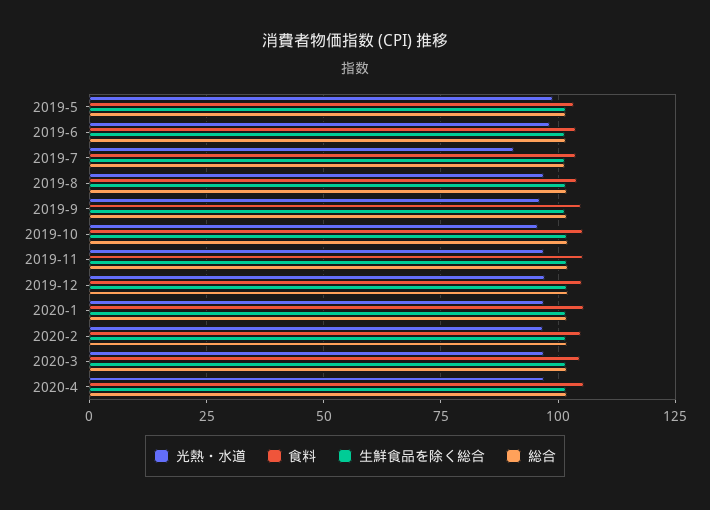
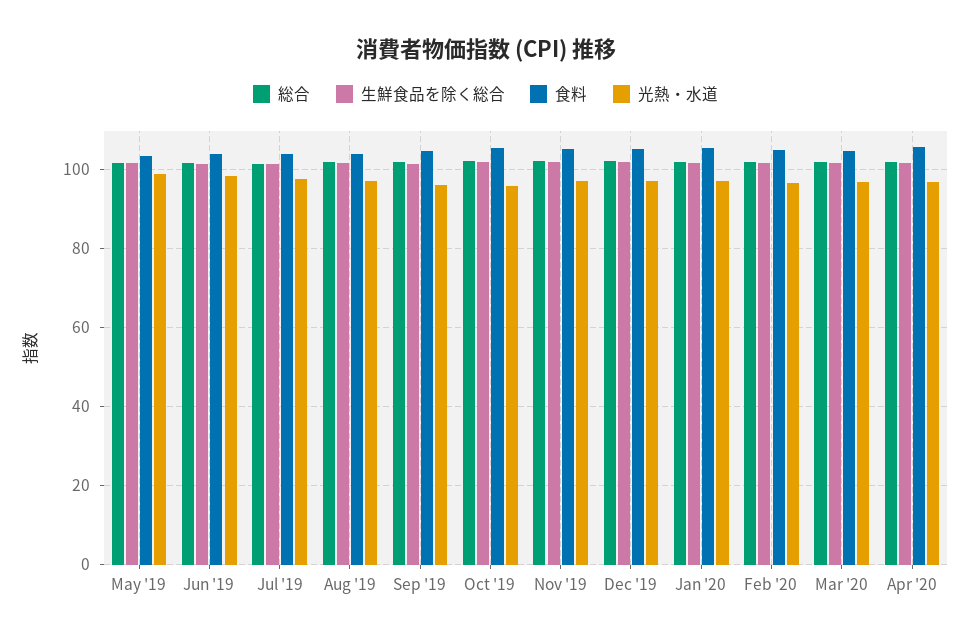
光熱・水道, 2019-7: 90 -> 98

